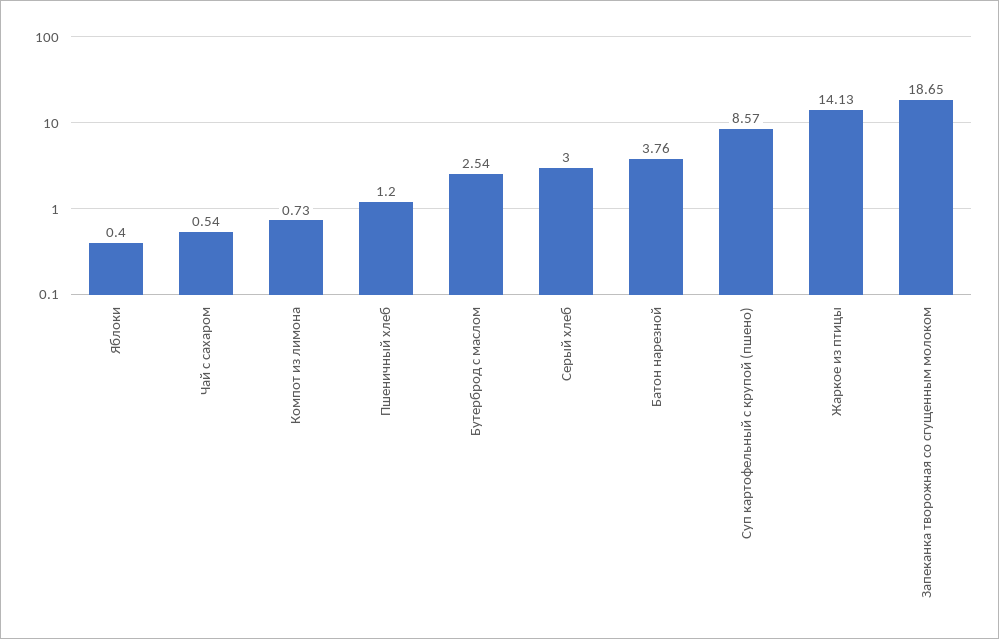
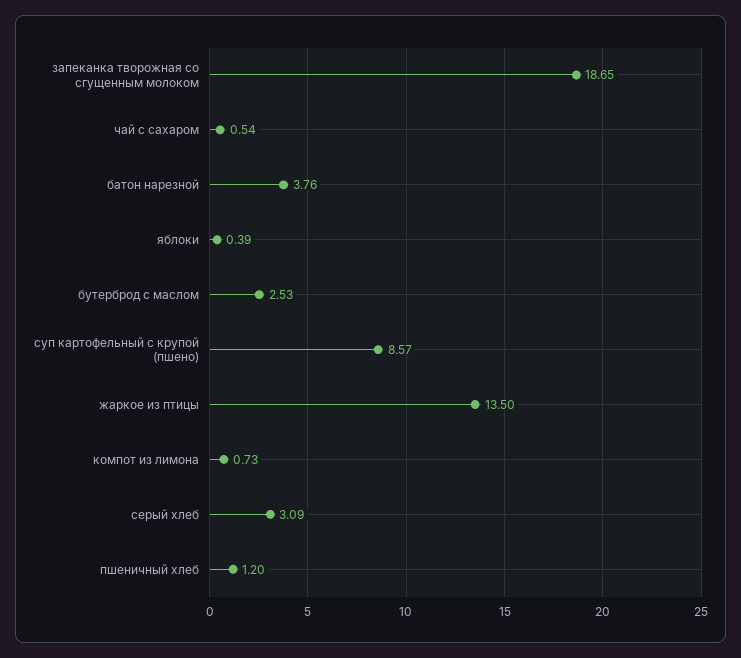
Яблоки: 0.4 -> 0.39
Бутерброд с маслом: 2.54 -> 2.53
Серый хлеб: 3 -> 3.09
Жаркое из птицы: 14.13 -> 13.5

